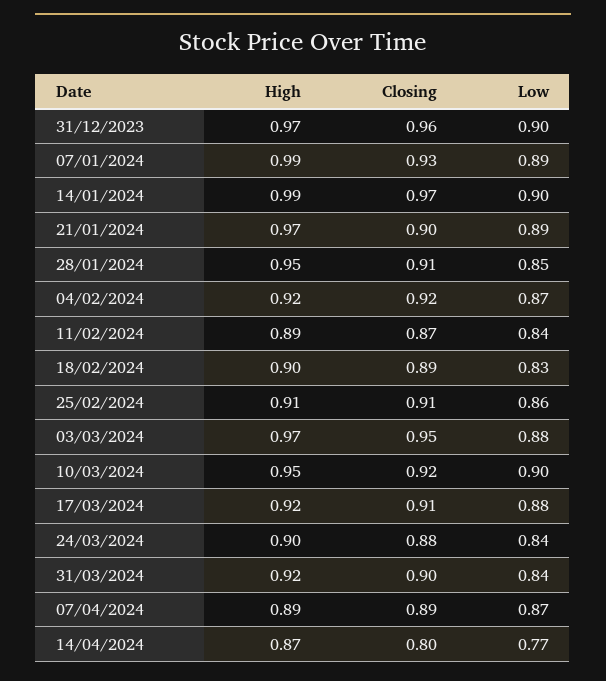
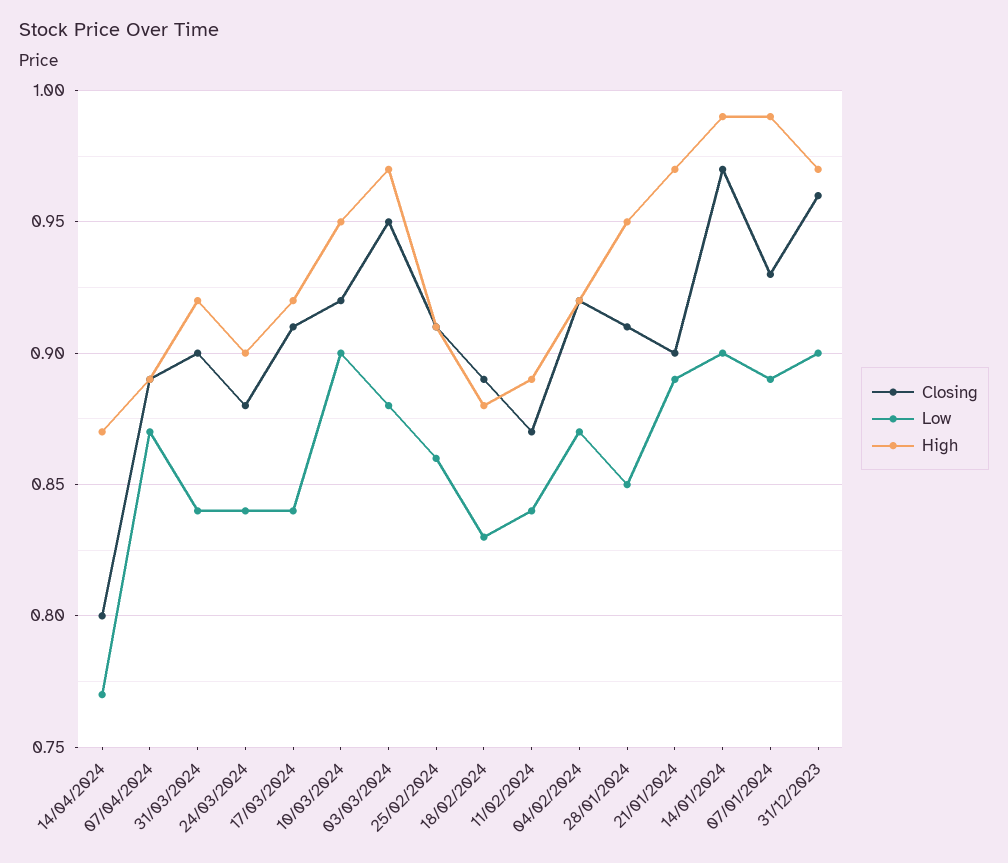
High, 18/02/2024: 0.9 -> 0.88
Low, 17/03/2024: 0.88 -> 0.84

